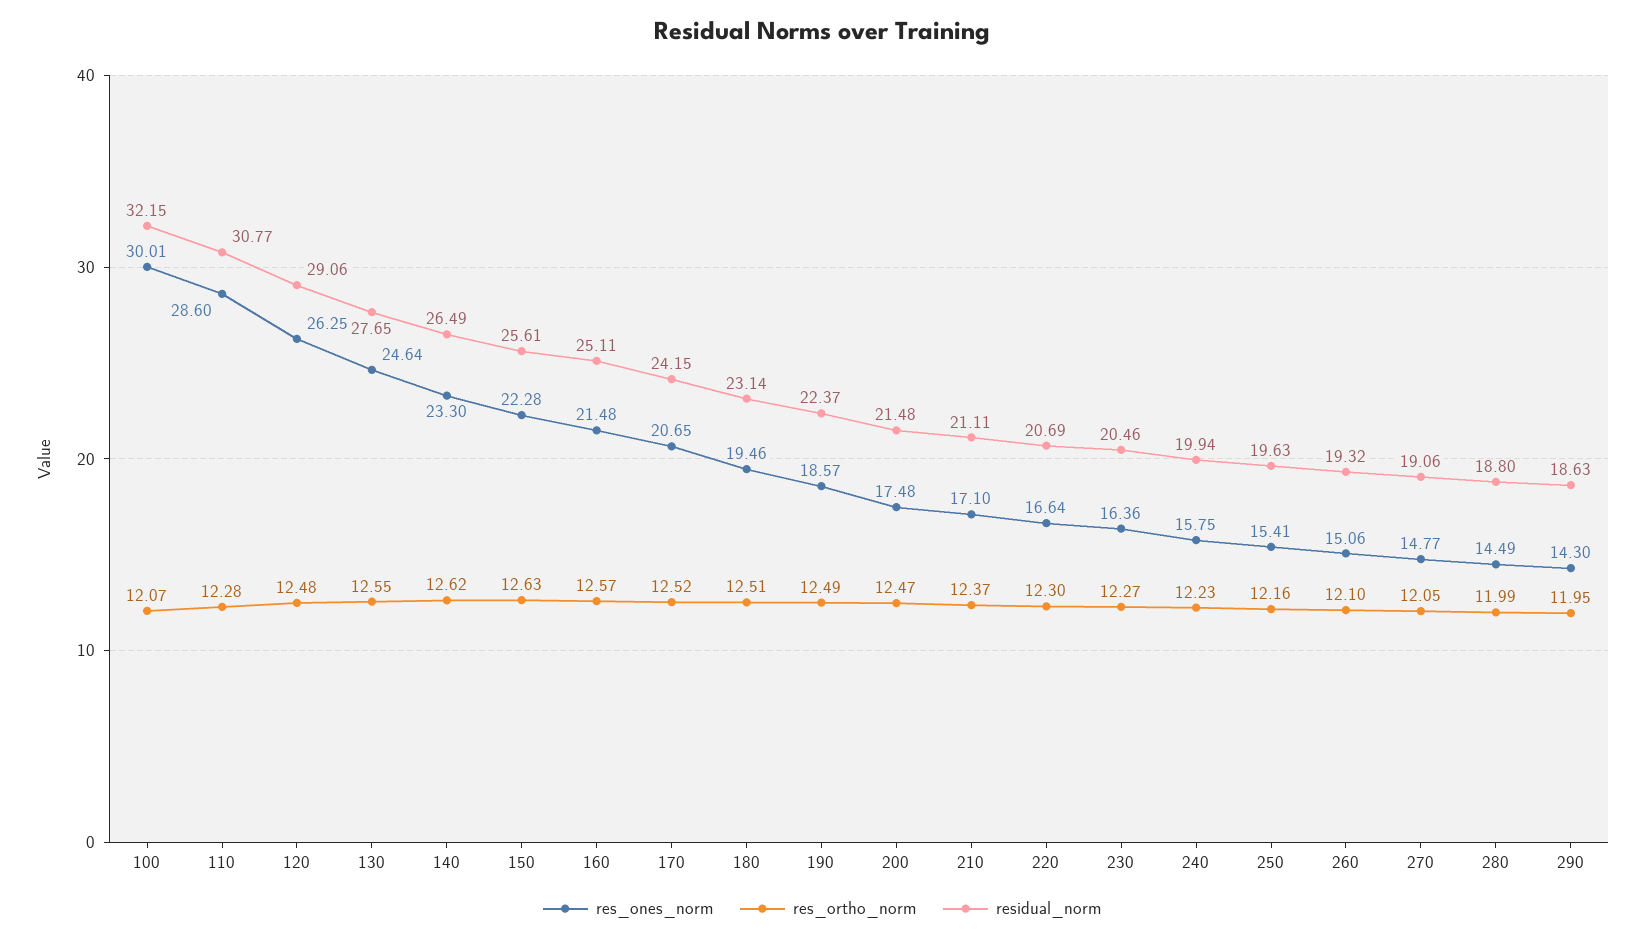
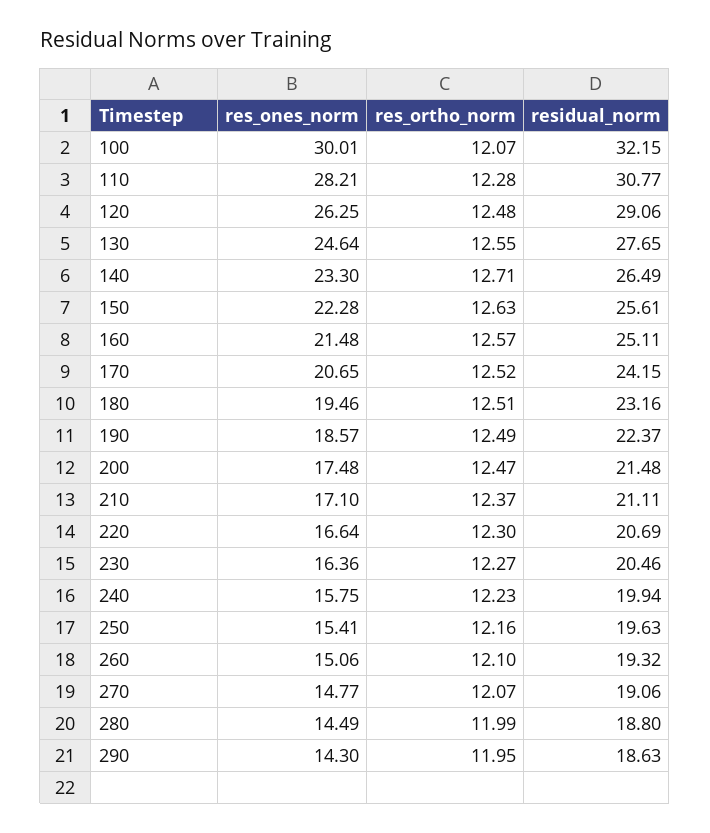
res_ones_norm, 110: 28.6 -> 28.21
res_ortho_norm, 140: 12.62 -> 12.71
residual_norm, 180: 23.14 -> 23.16
res_ortho_norm, 270: 12.05 -> 12.07

